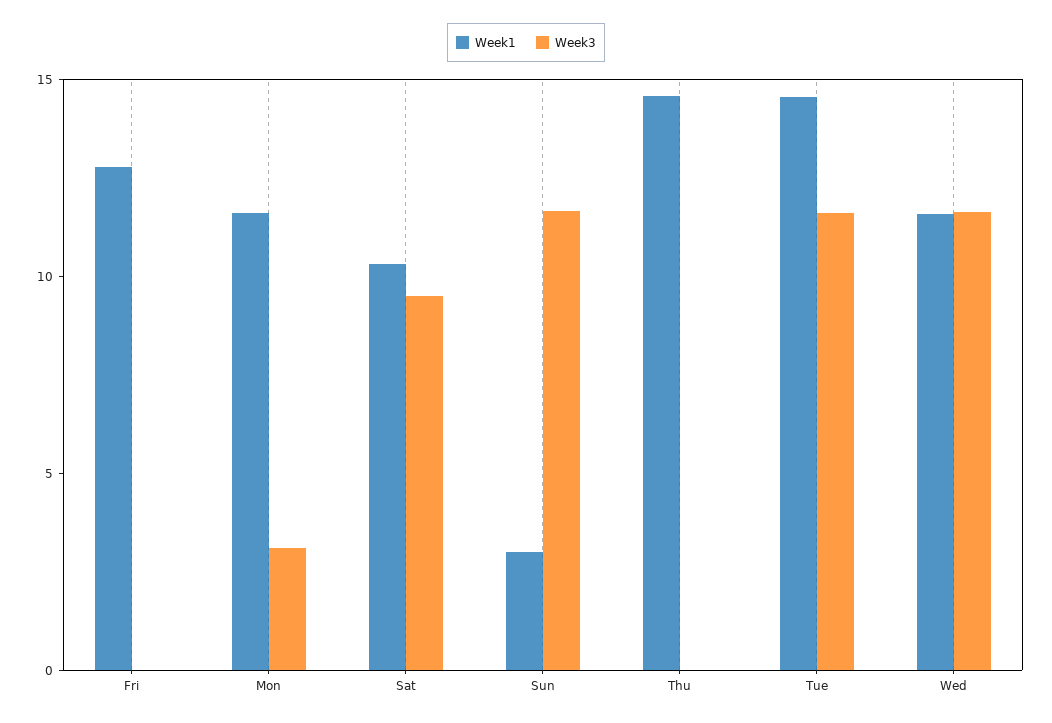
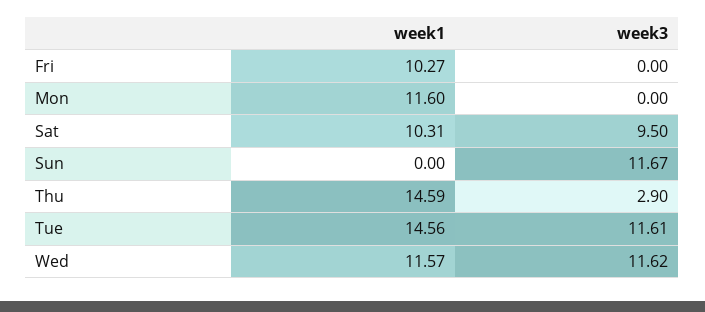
Week1, Fri: 13 -> 10.27
Week3, Mon: 3 -> 0
Week1, Sun: 3 -> 0
Week3, Thu: 0 -> 2.9

